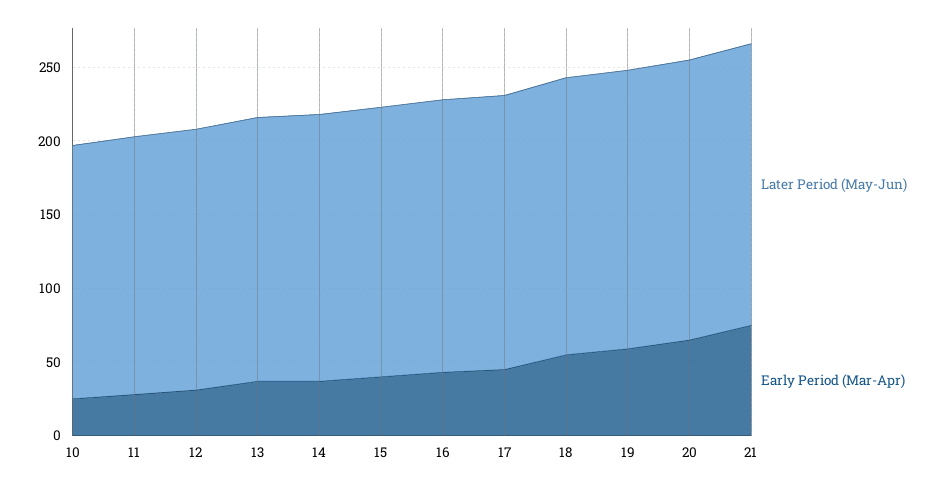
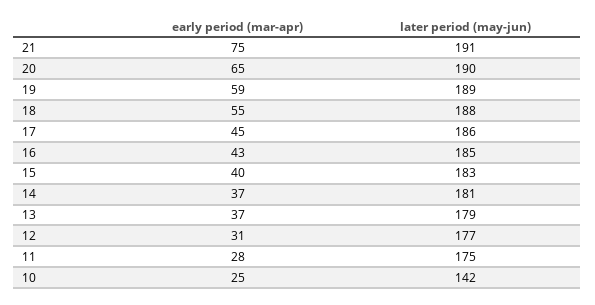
Later Period (May-Jun), 10: 170 -> 142

